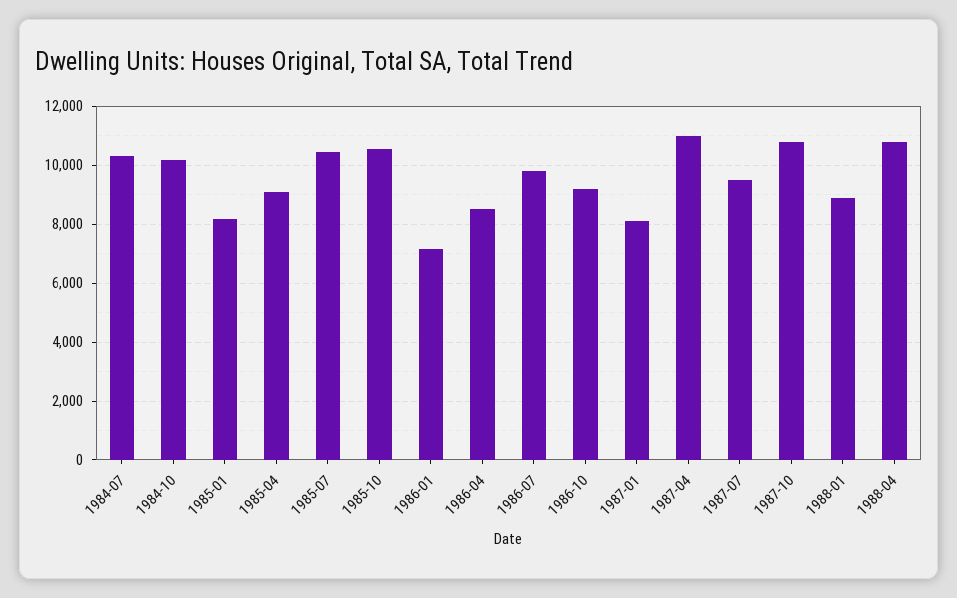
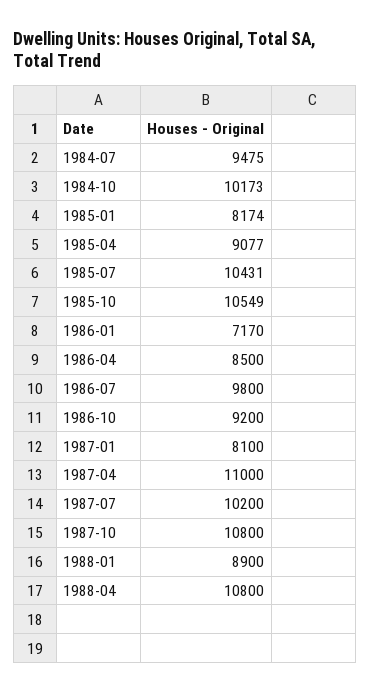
1984-07: 10250 -> 9475
1987-07: 9500 -> 10200

